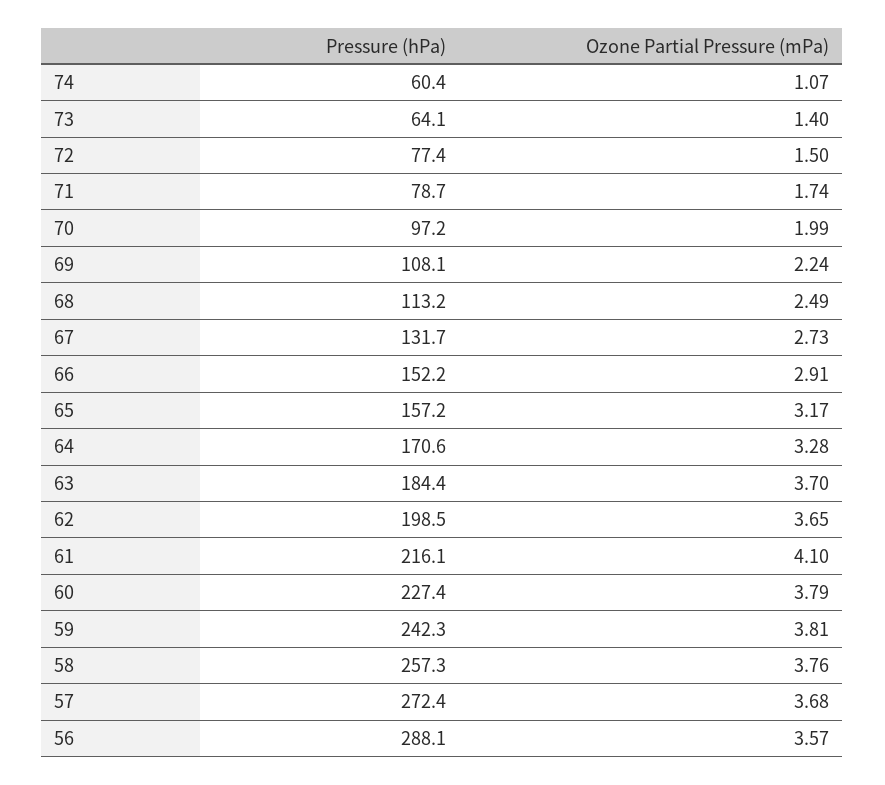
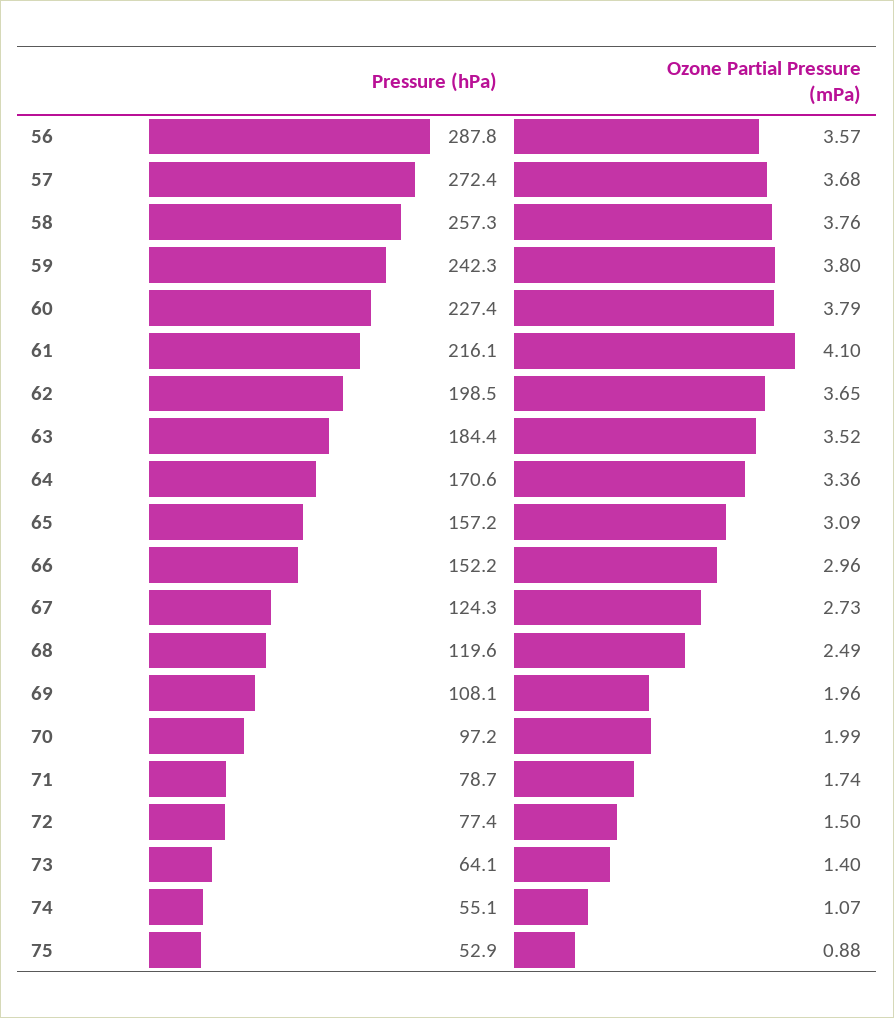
Pressure (hPa), 74: 60.4 -> 55.1
Ozone Partial Pressure (mPa), 69: 2.24 -> 1.96
Pressure (hPa), 68: 113.2 -> 119.6
Pressure (hPa), 67: 131.7 -> 124.3
Ozone Partial Pressure (mPa), 66: 2.91 -> 2.96
Ozone Partial Pressure (mPa), 65: 3.17 -> 3.09
Ozone Partial Pressure (mPa), 64: 3.28 -> 3.36
Ozone Partial Pressure (mPa), 63: 3.7 -> 3.52
Ozone Partial Pressure (mPa), 59: 3.81 -> 3.8
Pressure (hPa), 56: 288.1 -> 287.8
Pressure (hPa), 75: none -> 52.9
Ozone Partial Pressure (mPa), 75: none -> 0.88

